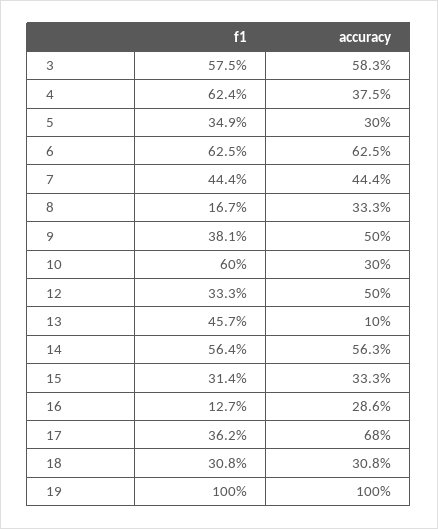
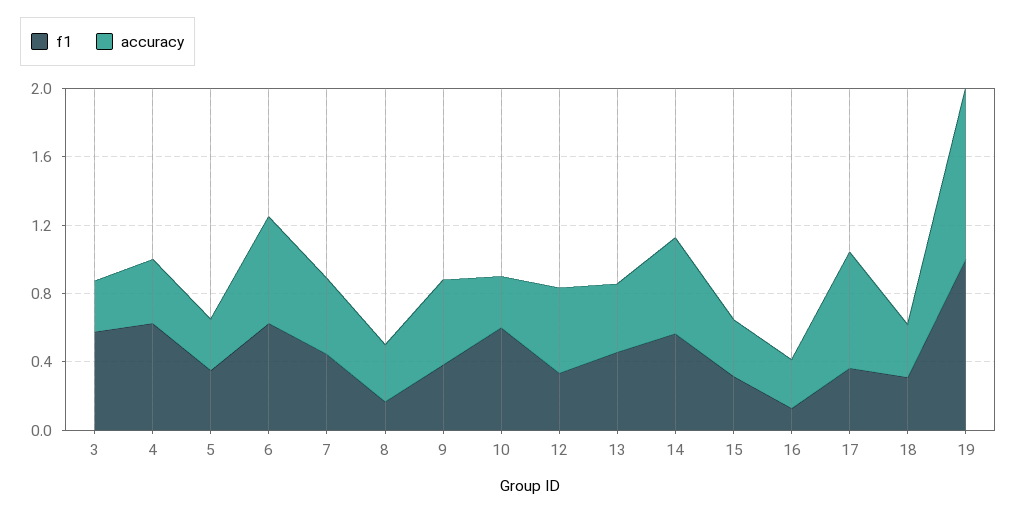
accuracy, 3: 0.583 -> 0.3
accuracy, 13: 0.1 -> 0.4

